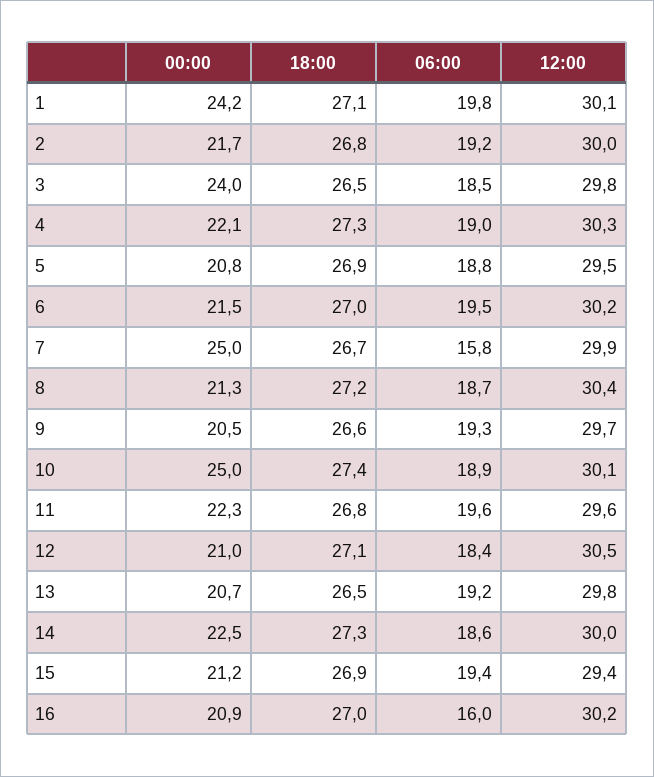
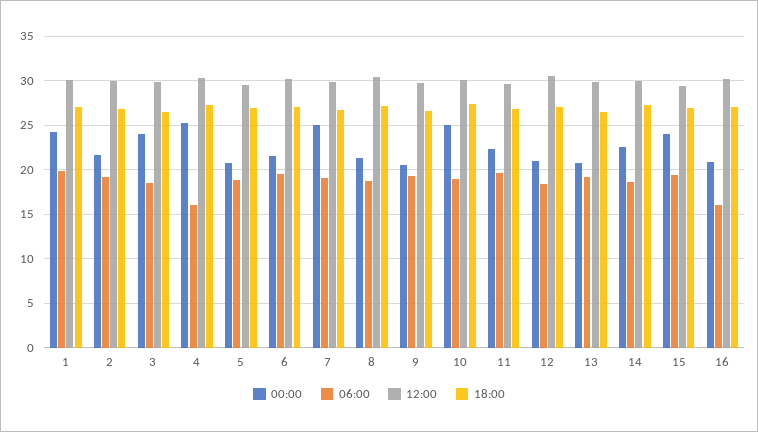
00:00, 4: 22.1 -> 25
06:00, 4: 19 -> 16
06:00, 7: 15.8 -> 19
00:00, 15: 21.2 -> 24

